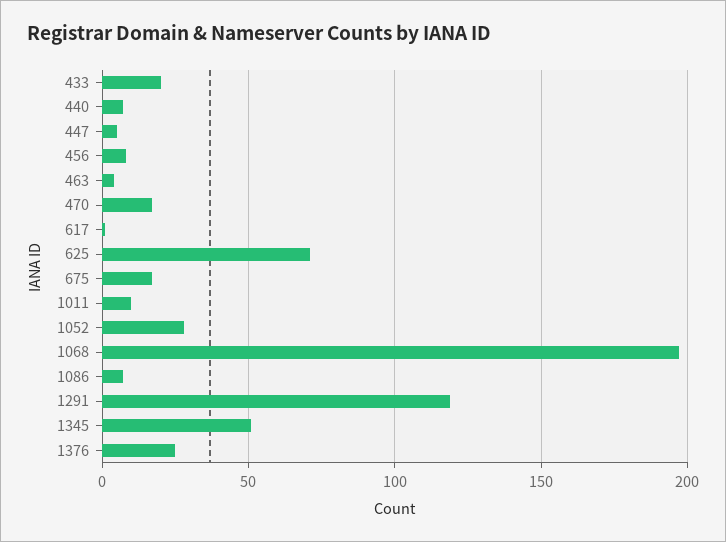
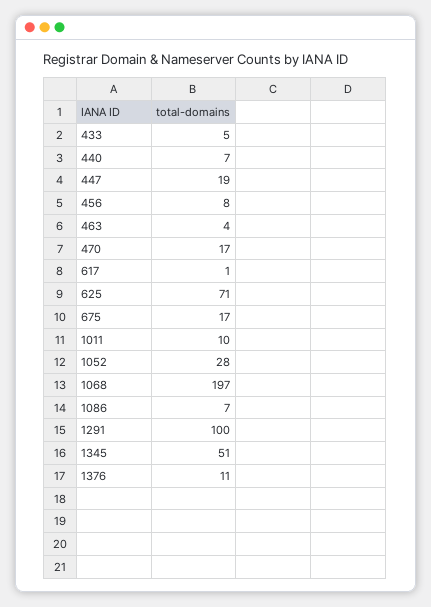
433: 20 -> 5
447: 5 -> 19
1291: 120 -> 100
1376: 25 -> 11

